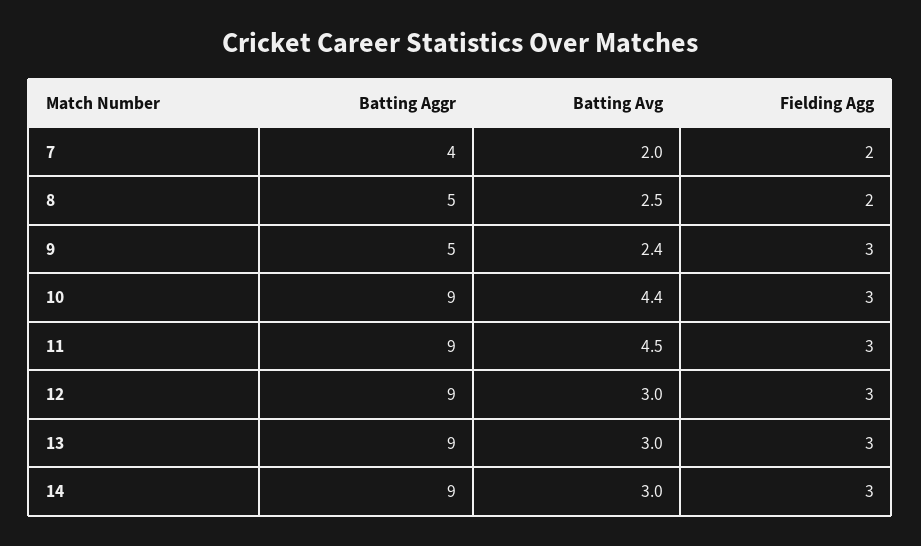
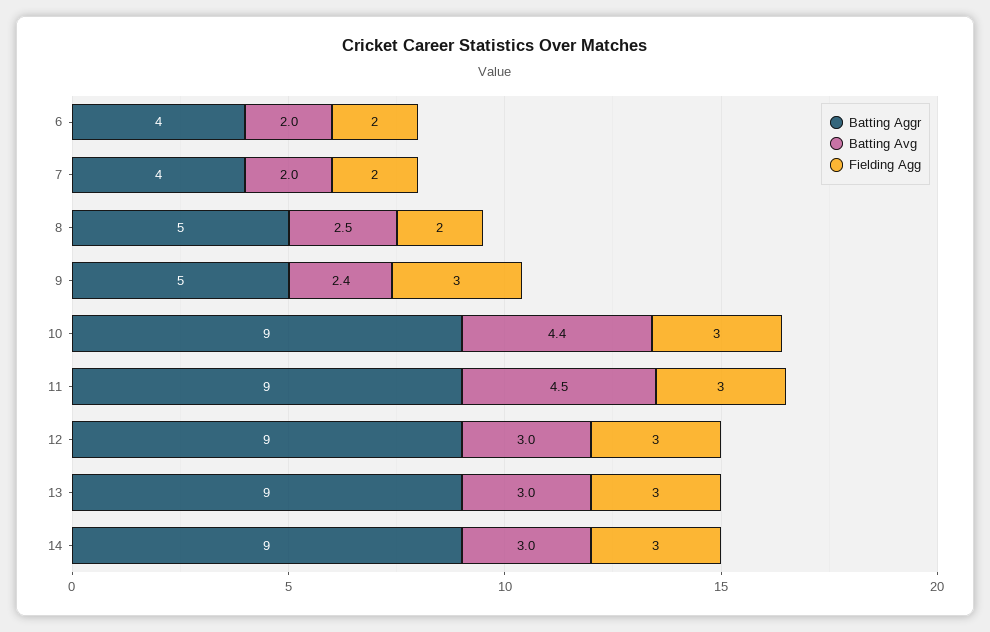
Batting Aggr, 6: none -> 4
Batting Avg, 6: none -> 2
Fielding Agg, 6: none -> 2

